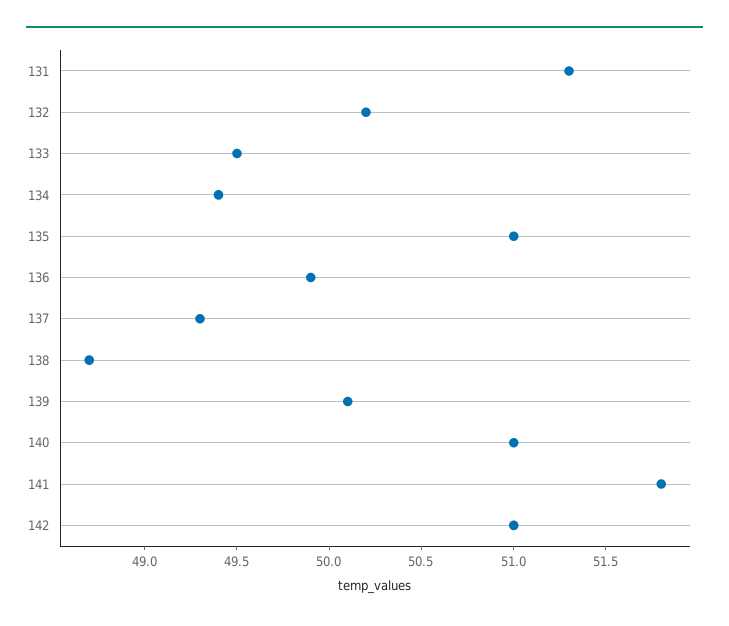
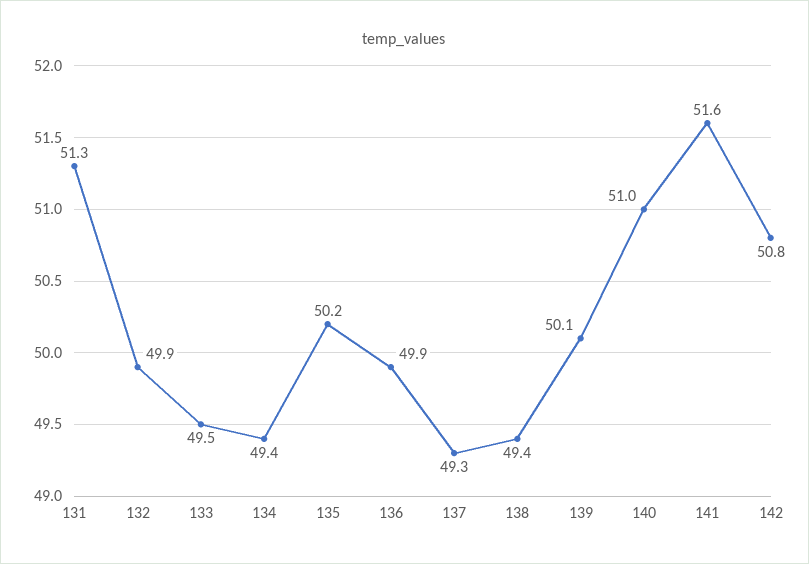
132: 50.2 -> 49.9
135: 51 -> 50.2
138: 48.7 -> 49.4
141: 51.8 -> 51.6
142: 51 -> 50.8

